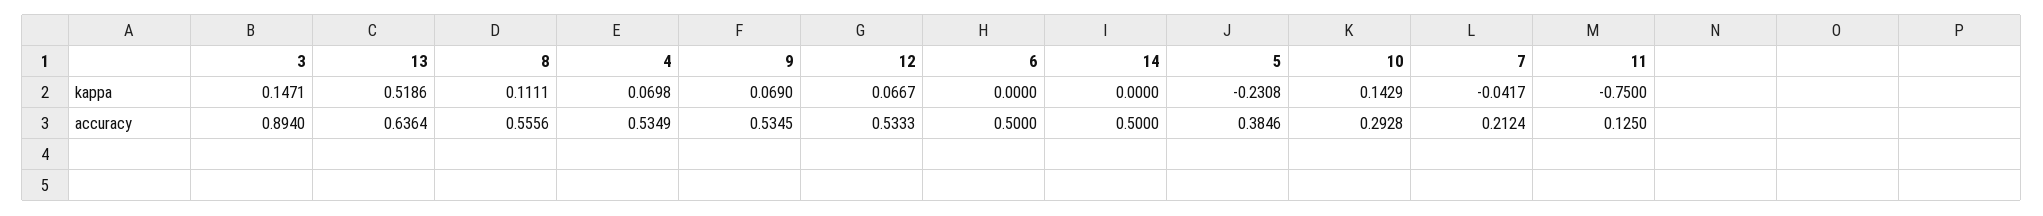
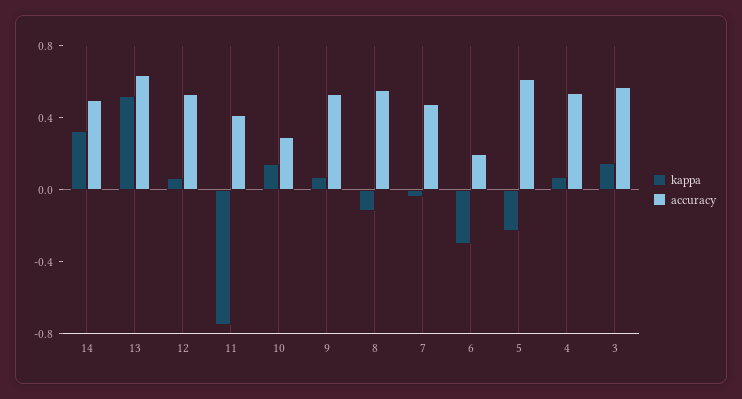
kappa, 8: 0.1111 -> -0.1
kappa, 6: 0 -> -0.3
kappa, 14: 0 -> 0.3
accuracy, 3: 0.894 -> 0.6
accuracy, 6: 0.5 -> 0.2
accuracy, 5: 0.3846 -> 0.6
accuracy, 7: 0.2124 -> 0.5
accuracy, 11: 0.125 -> 0.4

